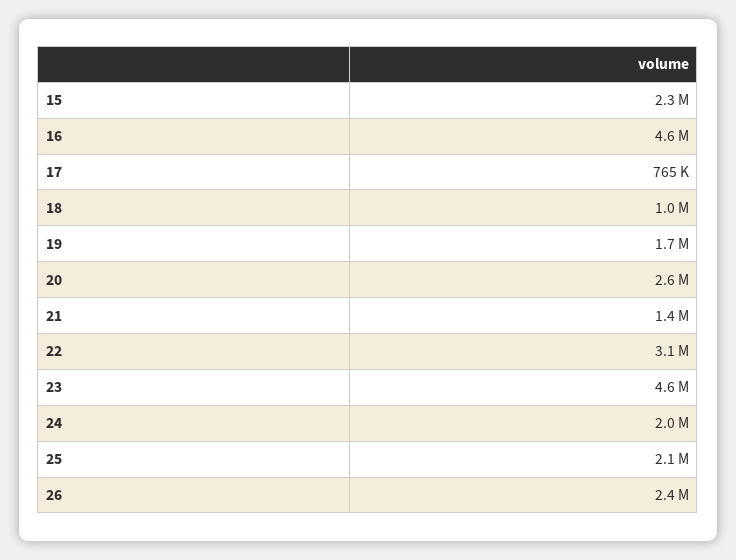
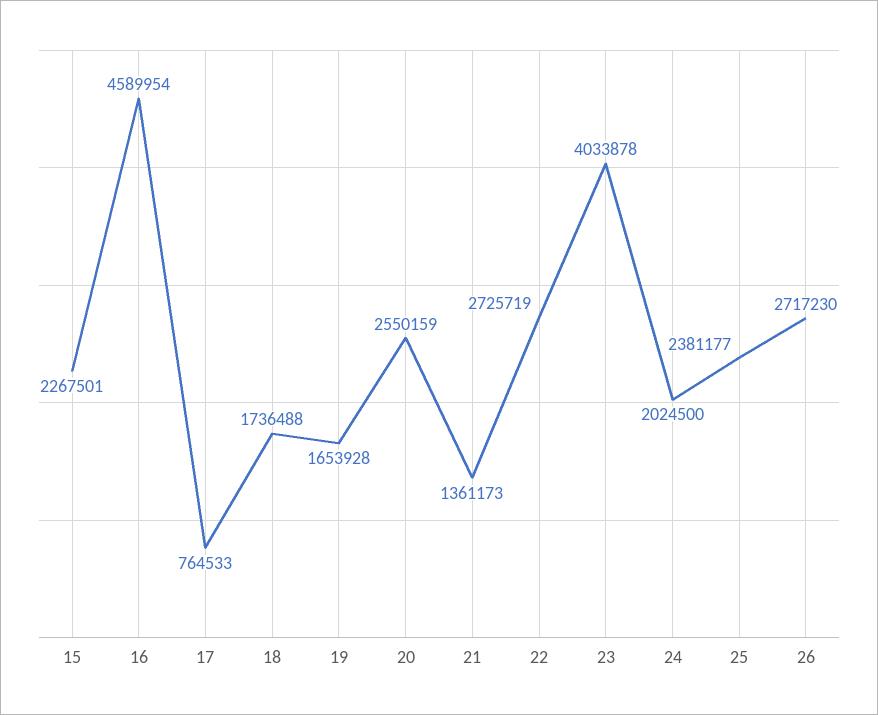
18: 1000000 -> 1736488
22: 3100000 -> 2725719
23: 4600000 -> 4033878
25: 2100000 -> 2381177
26: 2400000 -> 2717230

